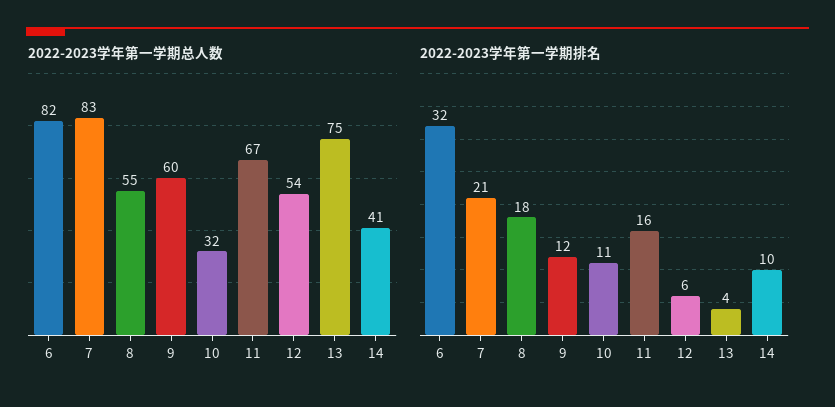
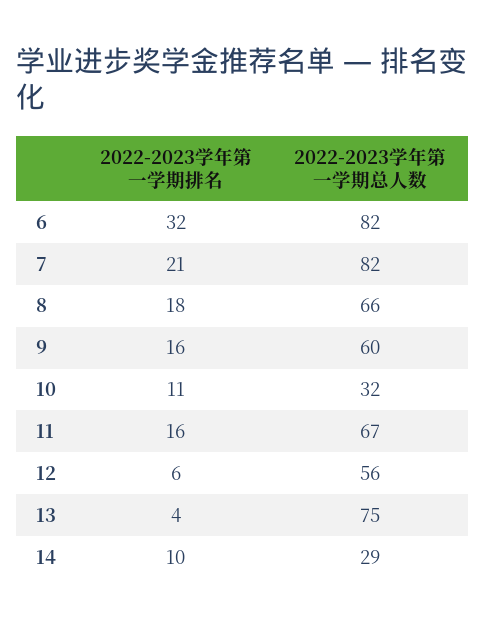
2022-2023学年第一学期总人数, 7: 83 -> 82
2022-2023学年第一学期总人数, 8: 55 -> 66
2022-2023学年第一学期总人数, 12: 54 -> 56
2022-2023学年第一学期总人数, 14: 41 -> 29
2022-2023学年第一学期排名, 9: 12 -> 16

